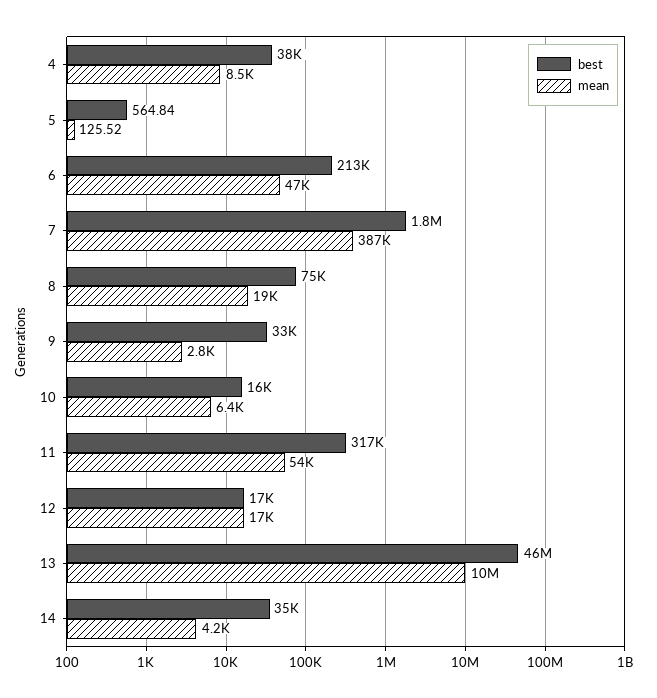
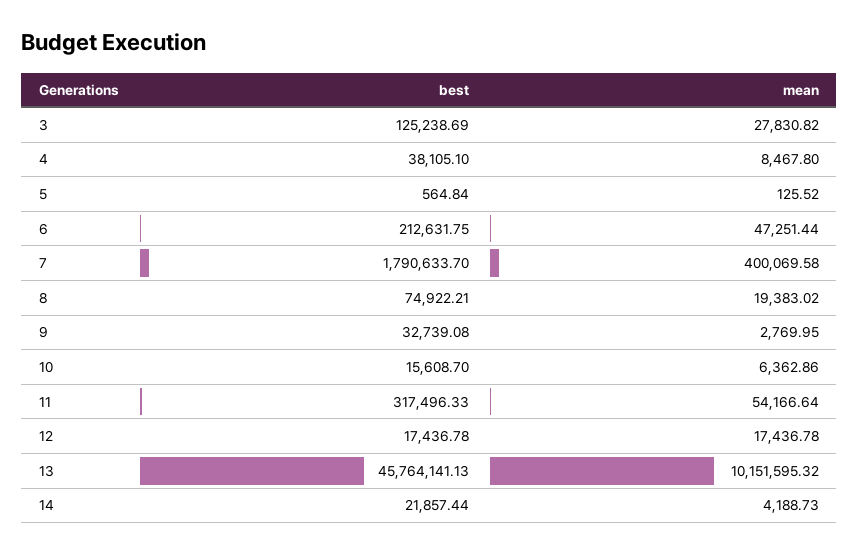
mean, 7: 387000 -> 400069.58
best, 14: 35000 -> 21857.44
best, 3: none -> 125238.69
mean, 3: none -> 27830.82

